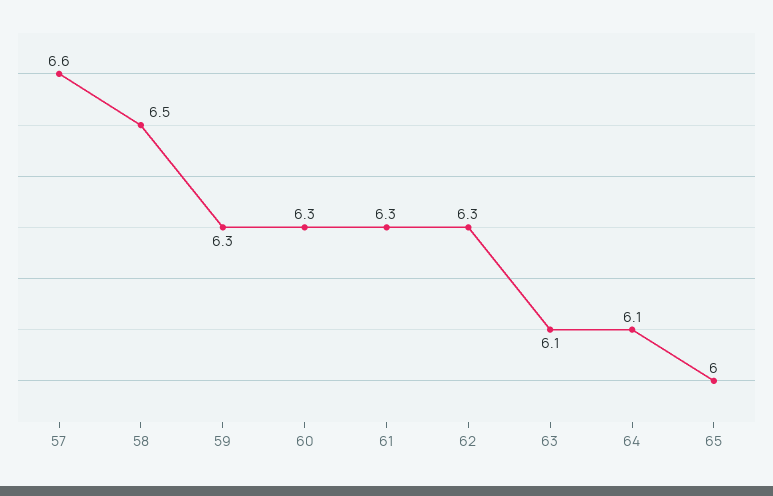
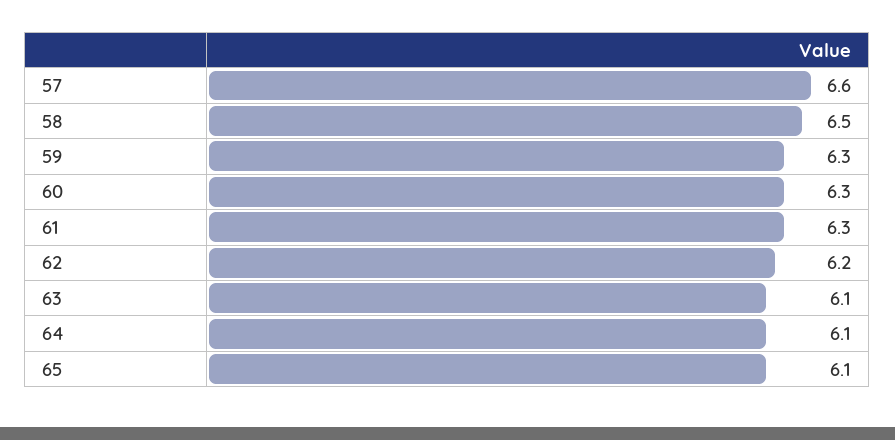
62: 6.3 -> 6.2
65: 6 -> 6.1

